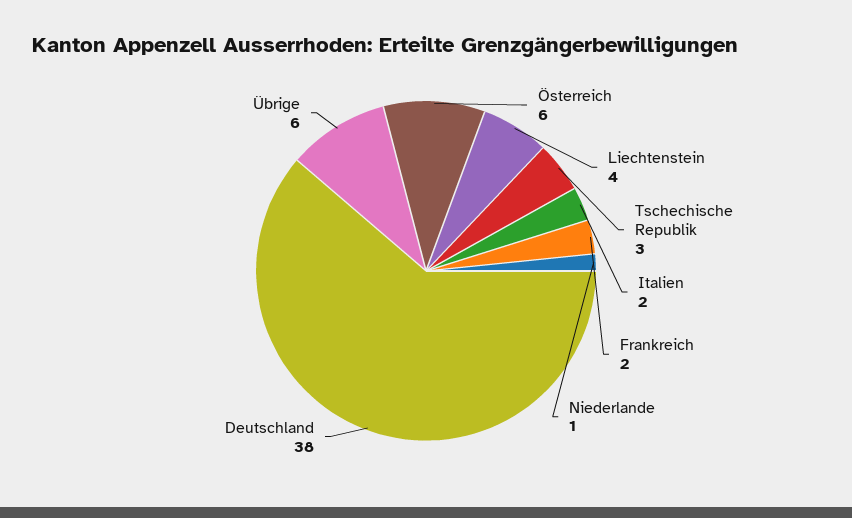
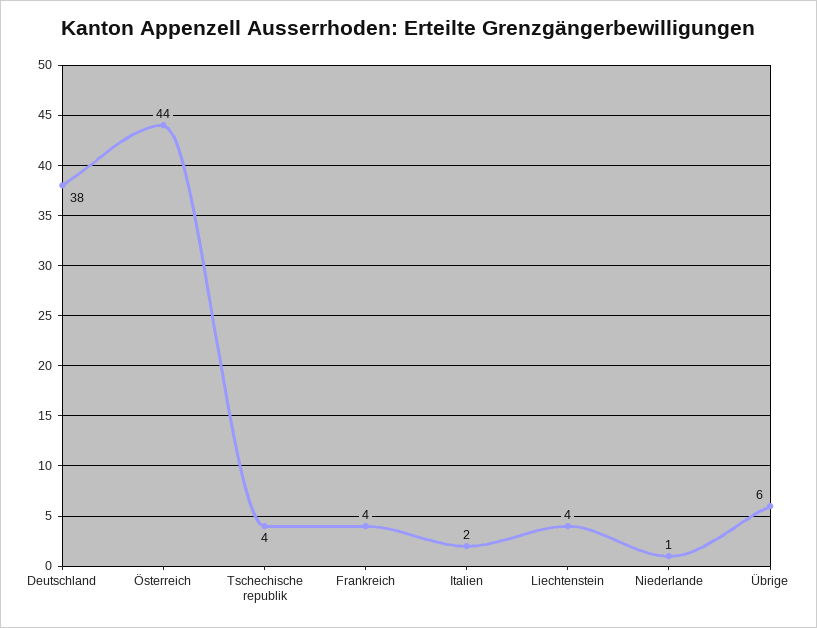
Österreich: 6 -> 44
Tschechische Republik: 3 -> 4
Frankreich: 2 -> 4

